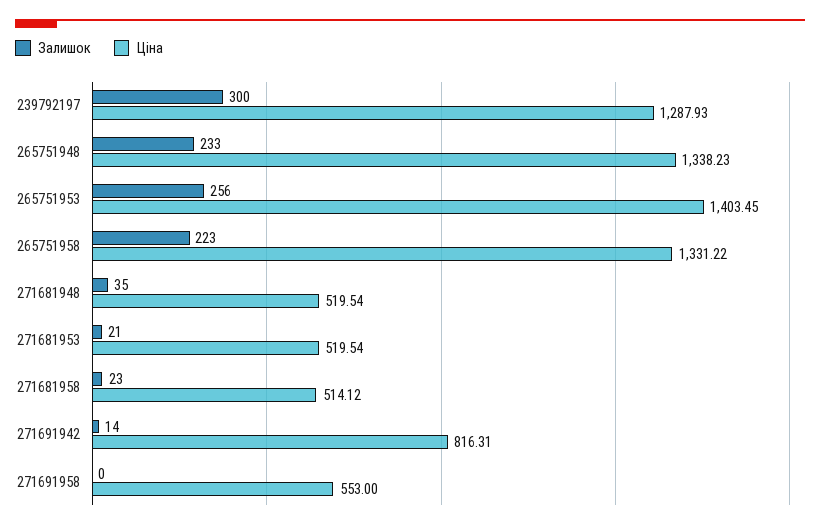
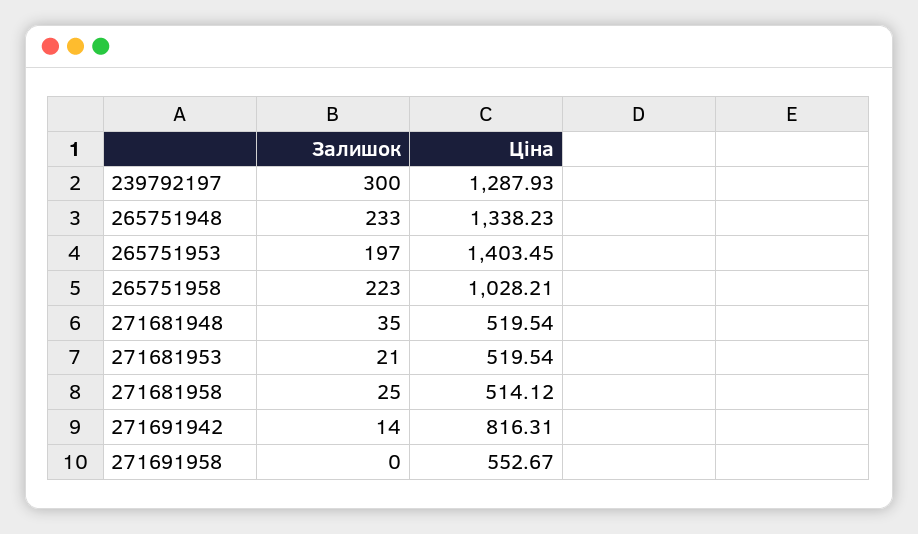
Залишок, 265751953: 256 -> 197
Ціна, 265751958: 1331.22 -> 1028.21
Залишок, 271681958: 23 -> 25
Ціна, 271691958: 553 -> 552.67

